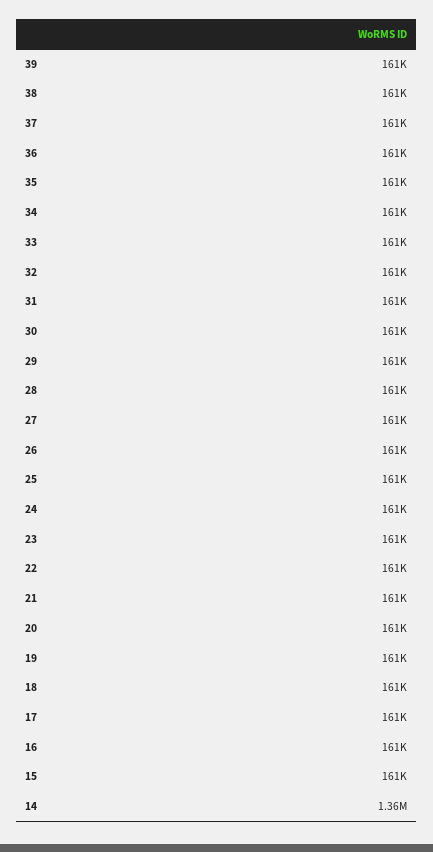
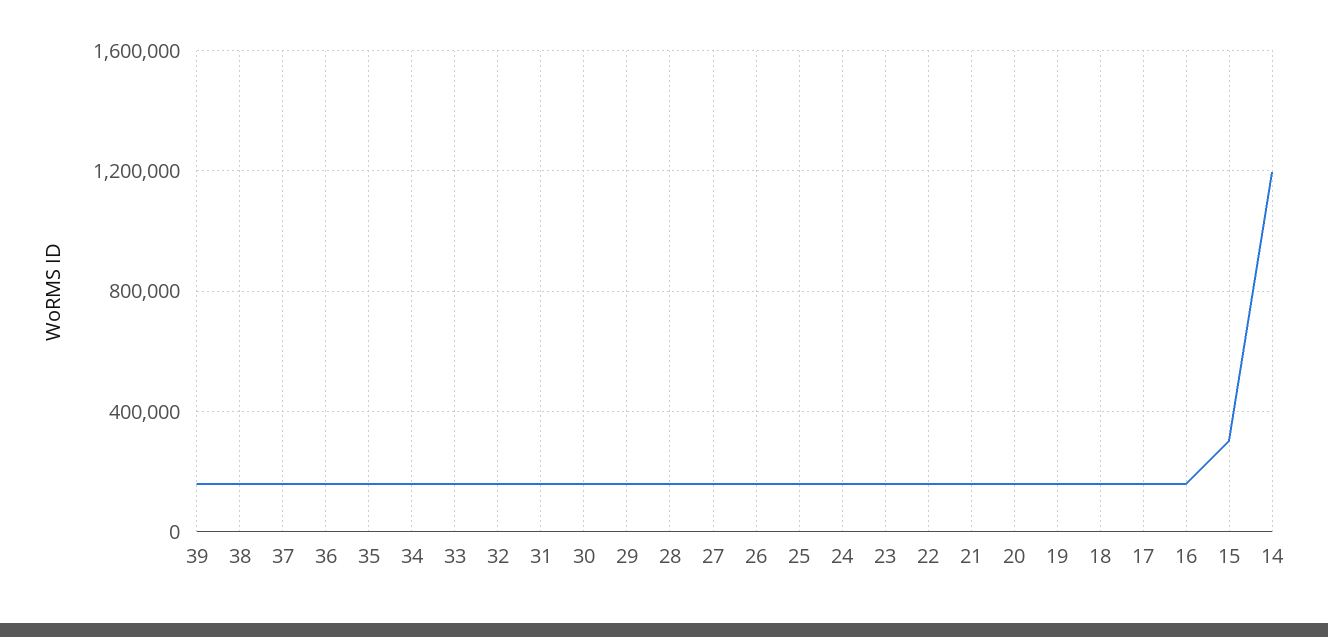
15: 161000 -> 300000
14: 1360000 -> 1200000

